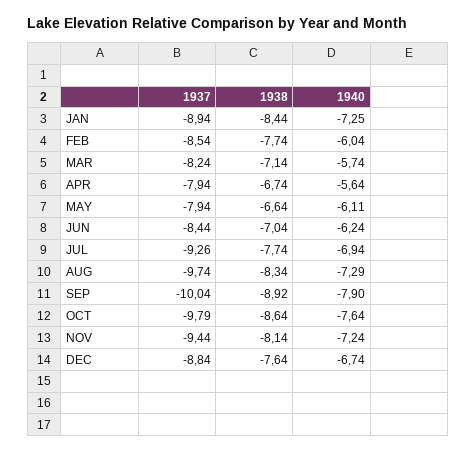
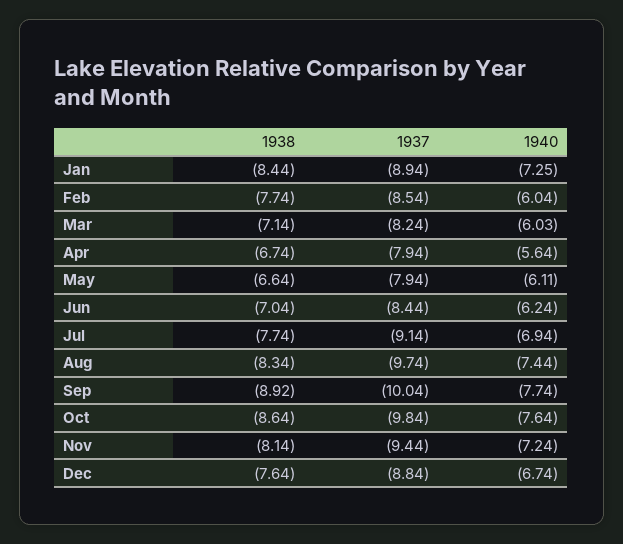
1940, MAR: -5.74 -> -6.03
1937, JUL: -9.26 -> -9.14
1940, AUG: -7.29 -> -7.44
1940, SEP: -7.9 -> -7.74
1937, OCT: -9.79 -> -9.84

